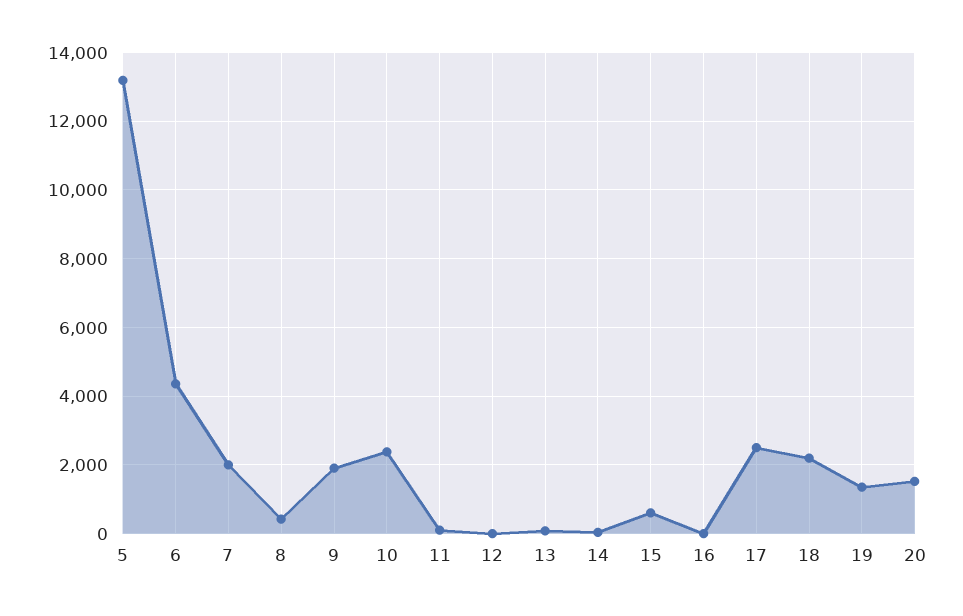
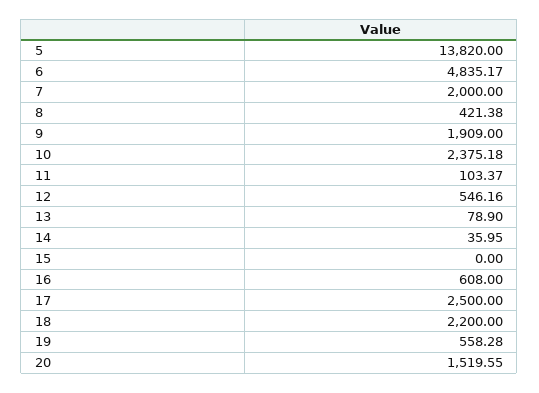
5: 13200 -> 13820
6: 4400 -> 4835.17
12: 0 -> 546.16
15: 600 -> 0
16: 0 -> 608
19: 1400 -> 558.28

